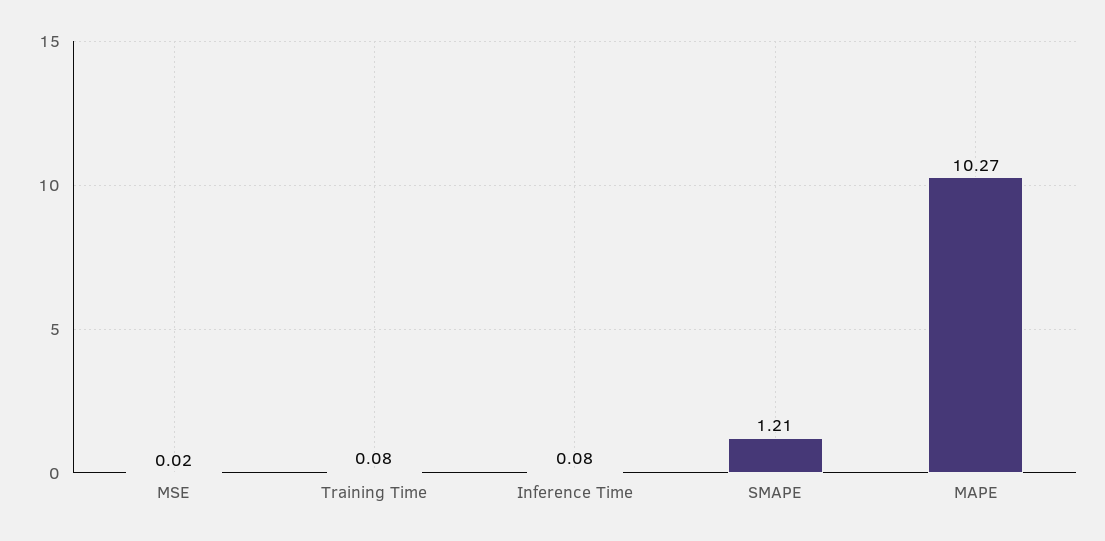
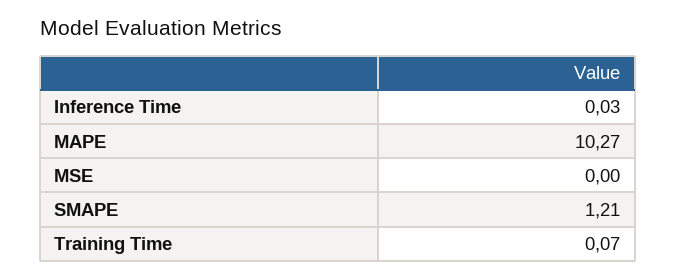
MSE: 0.02 -> 0
Training Time: 0.08 -> 0.07
Inference Time: 0.08 -> 0.03

